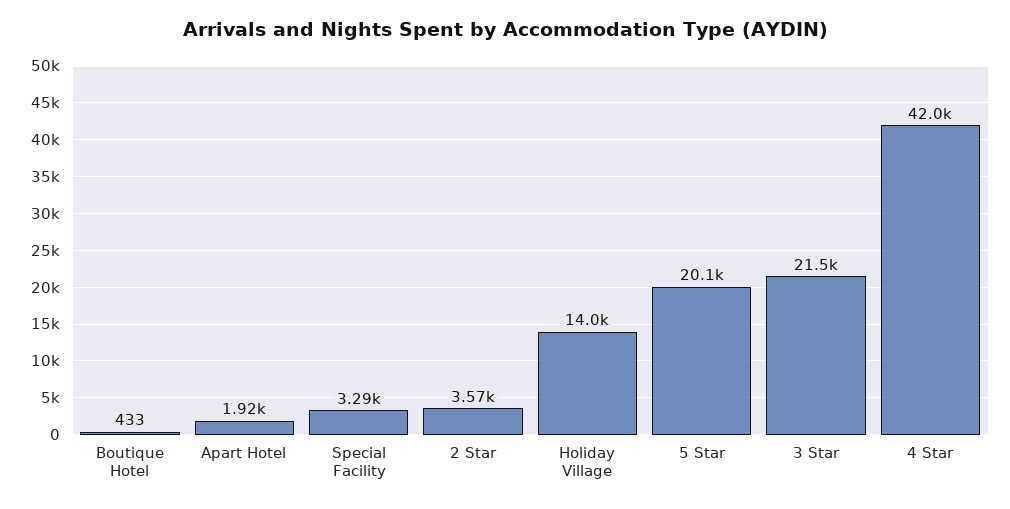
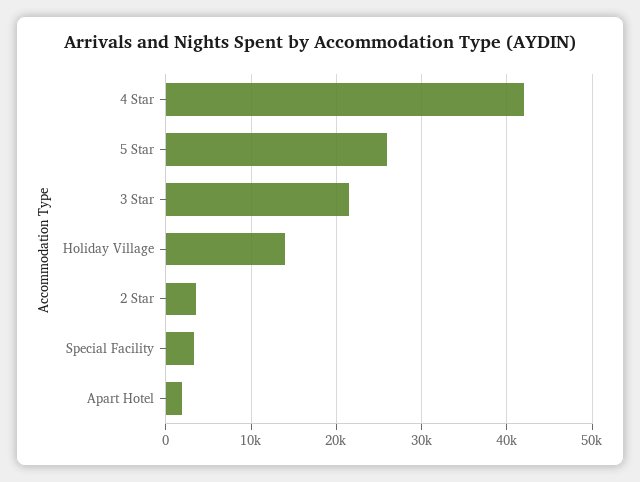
Boutique Hotel: 433 -> none
5 Star: 20100 -> 26000

